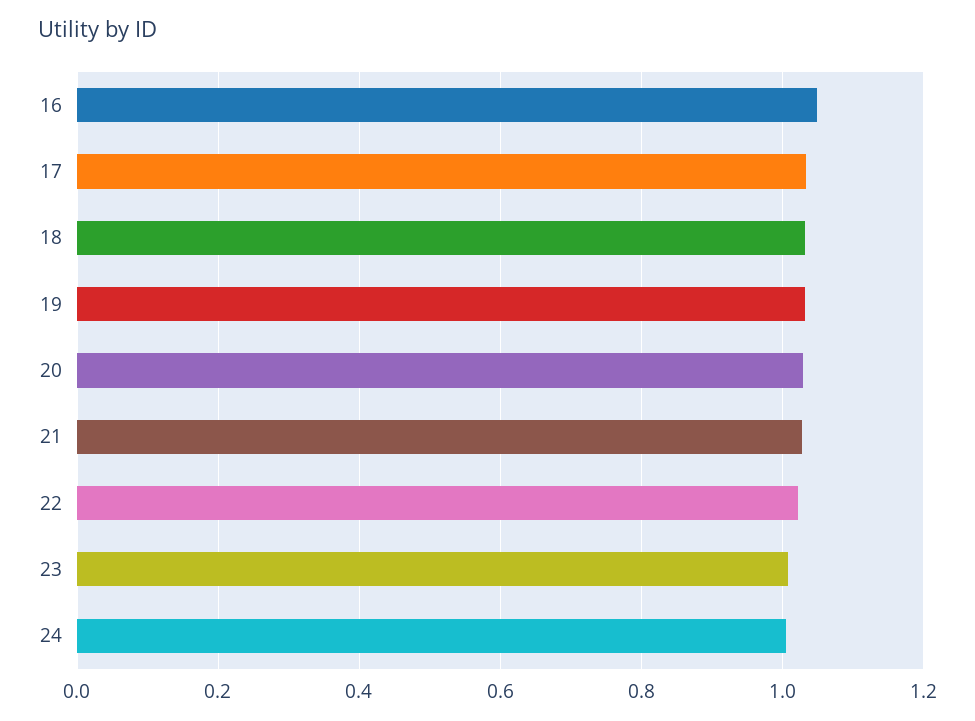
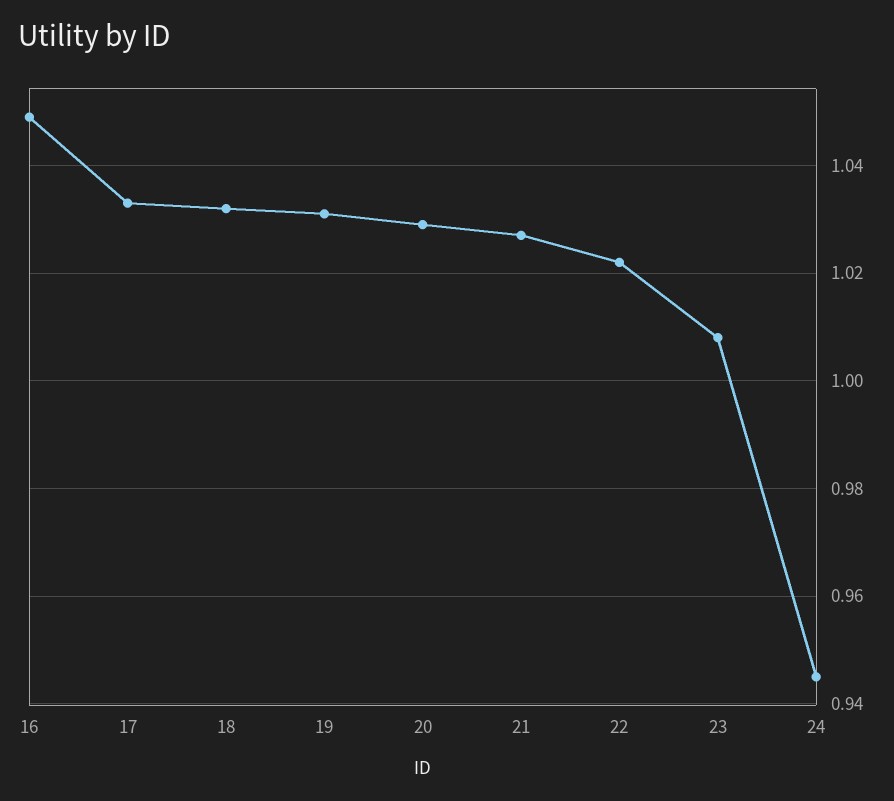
24: 1 -> 0.945

